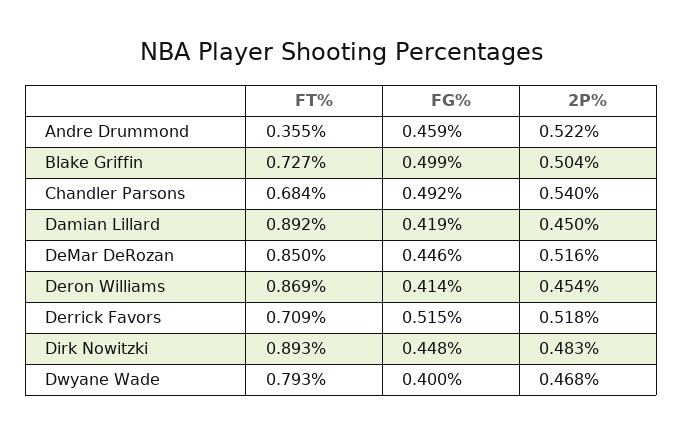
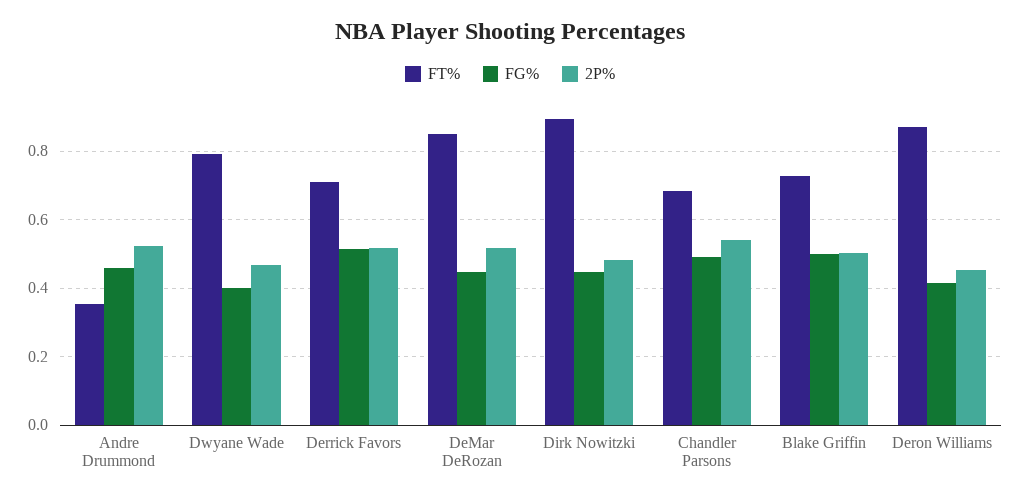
FT%, Damian Lillard: 0.892 -> none
FG%, Damian Lillard: 0.419 -> none
2P%, Damian Lillard: 0.45 -> none

